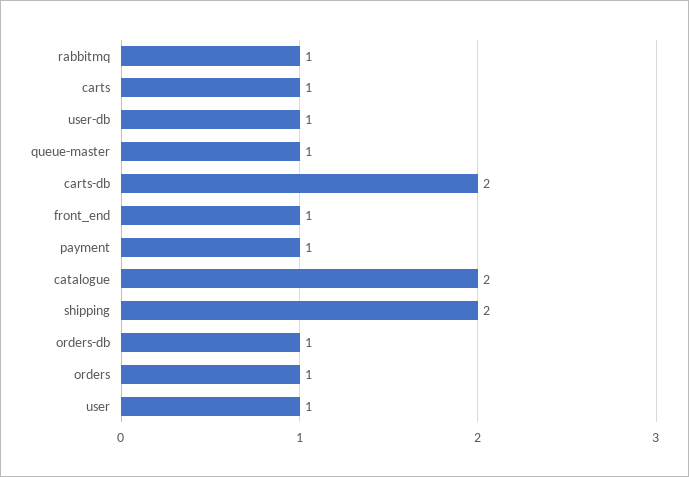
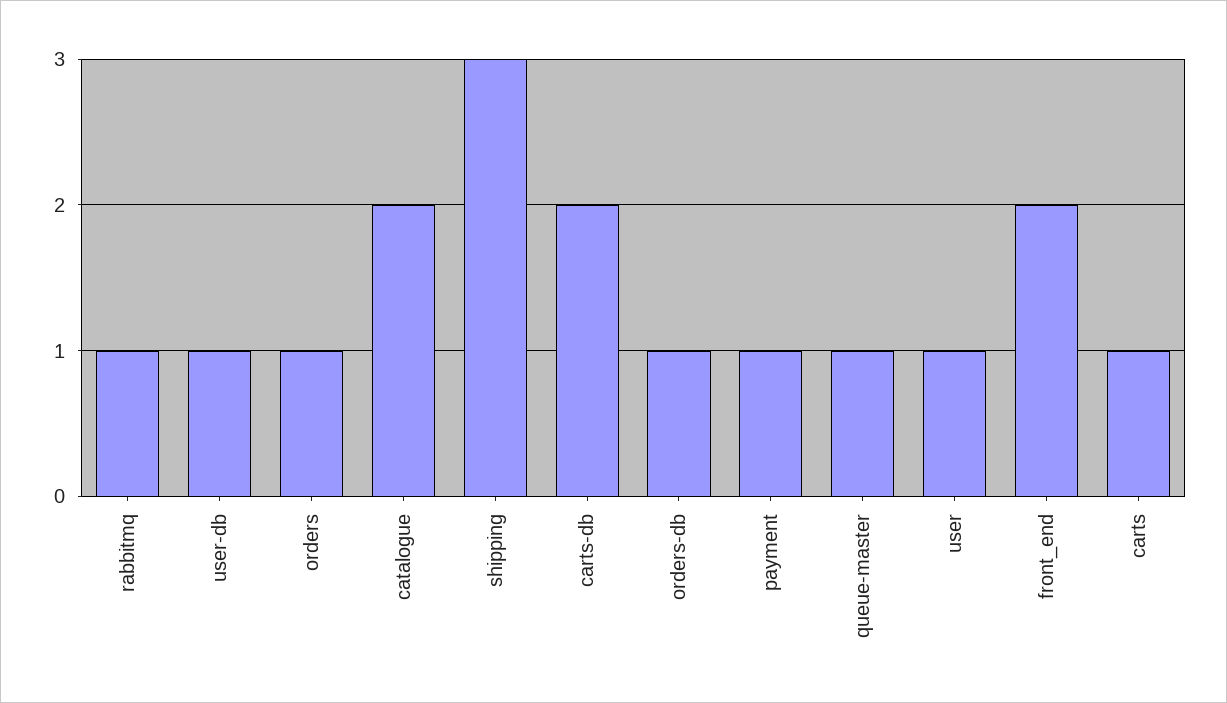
front_end: 1 -> 2
shipping: 2 -> 3

